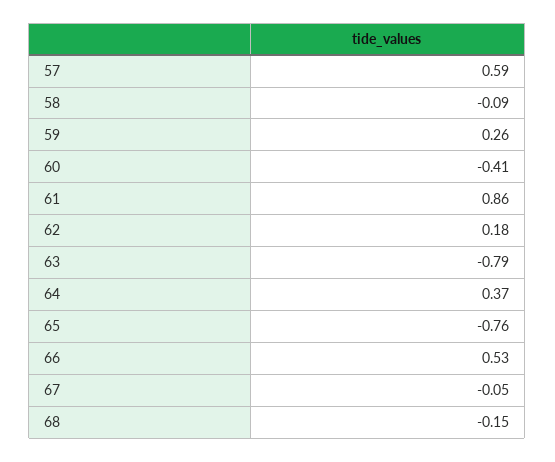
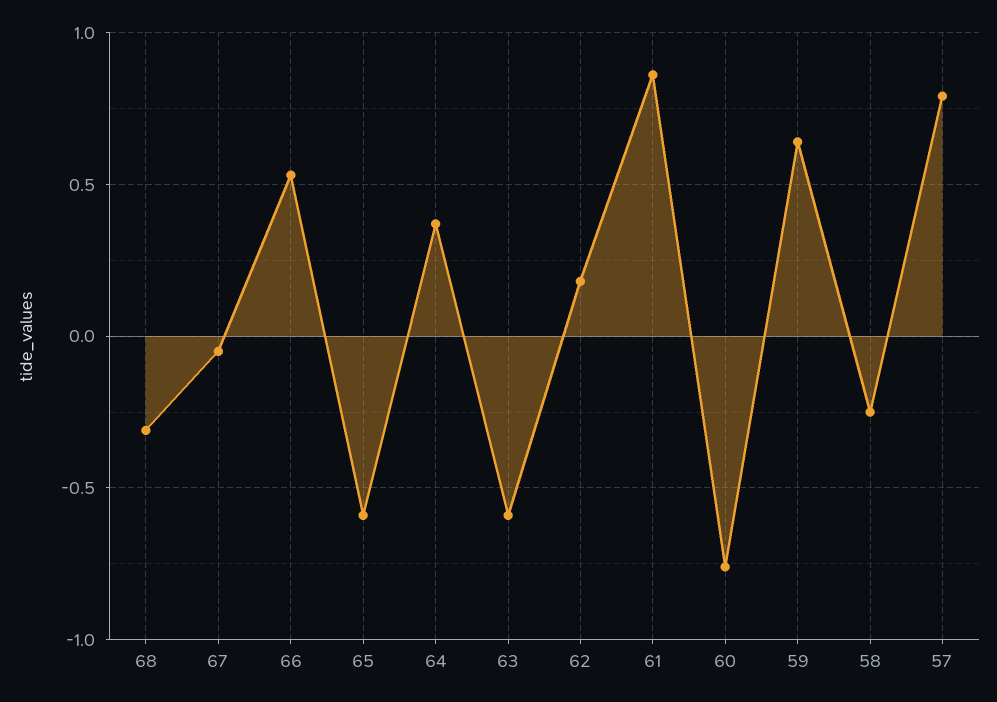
57: 0.59 -> 0.8
58: -0.09 -> -0.25
59: 0.26 -> 0.65
60: -0.41 -> -0.75
63: -0.79 -> -0.6
65: -0.76 -> -0.6
68: -0.15 -> -0.3

